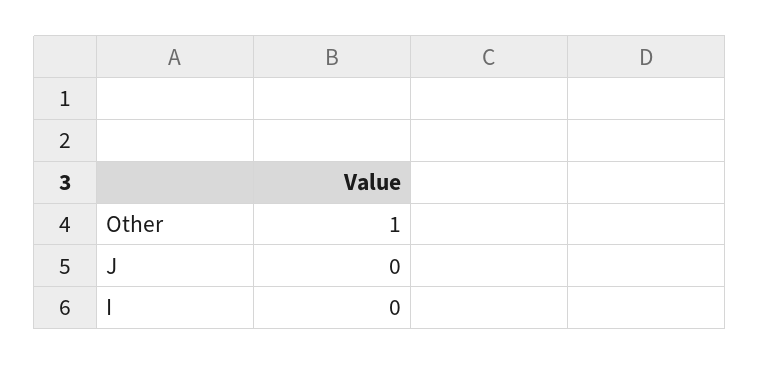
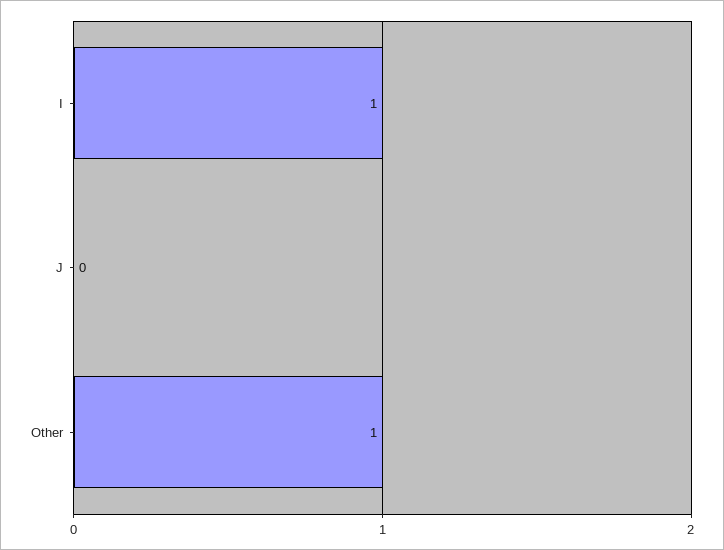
I: 0 -> 1

